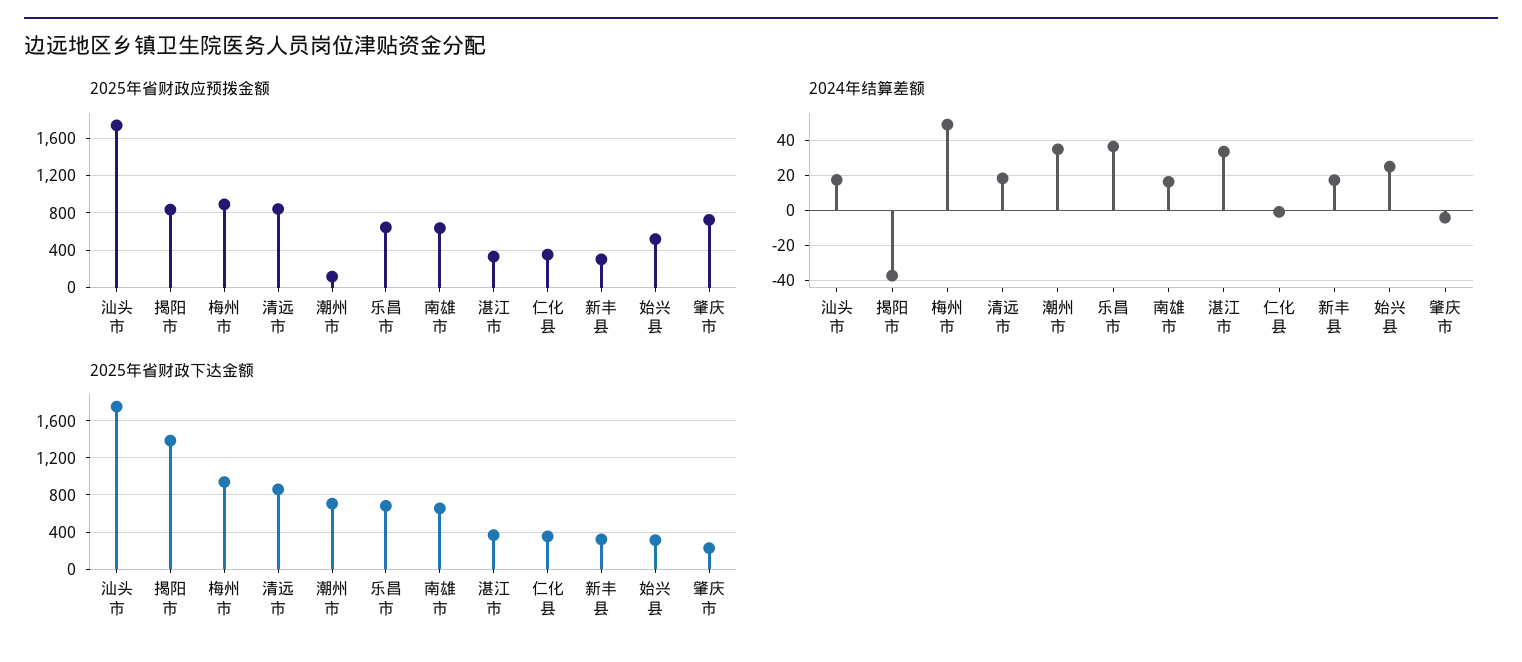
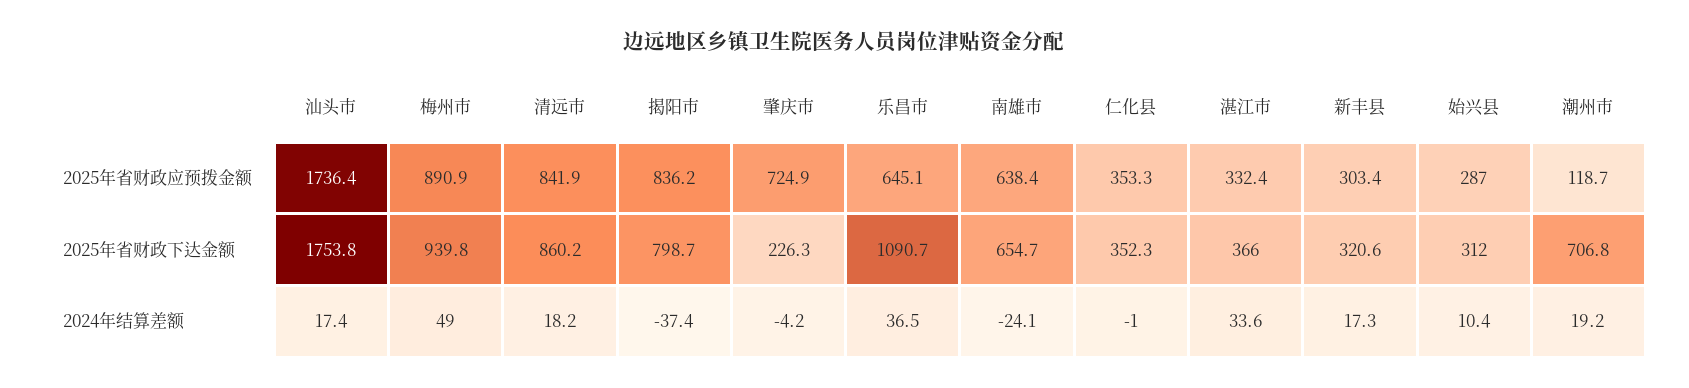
2025年省财政应预拨金额, 始兴县: 500 -> 287
2024年结算差额, 潮州市: 35 -> 19.2
2024年结算差额, 南雄市: 15 -> -24.1
2024年结算差额, 始兴县: 25 -> 10.4
2025年省财政下达金额, 揭阳市: 1400 -> 798.7
2025年省财政下达金额, 乐昌市: 700 -> 1090.7

